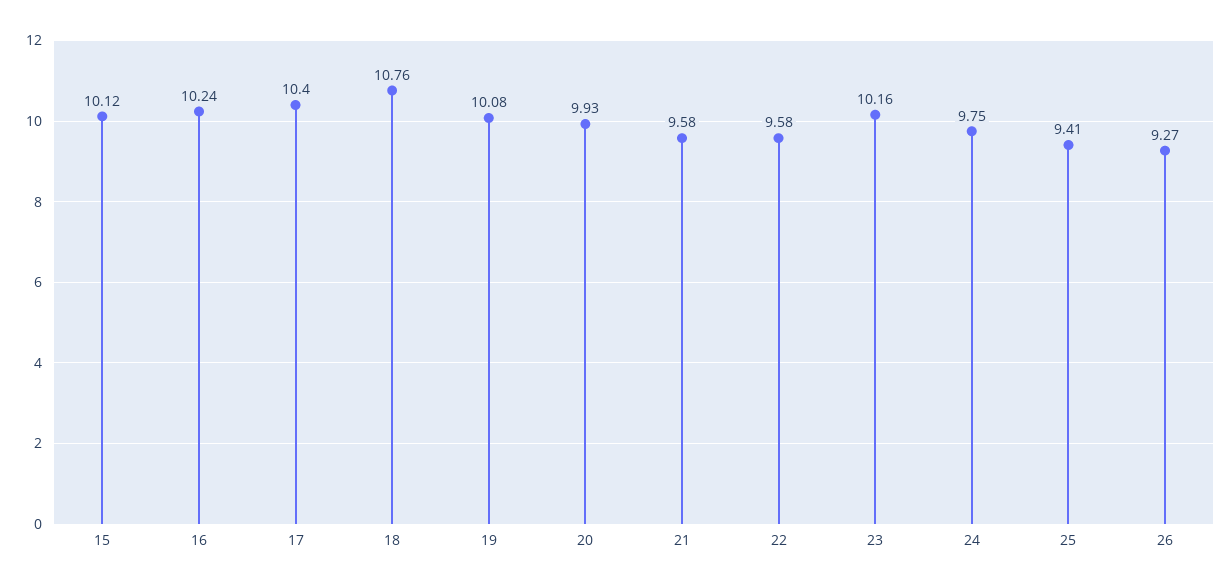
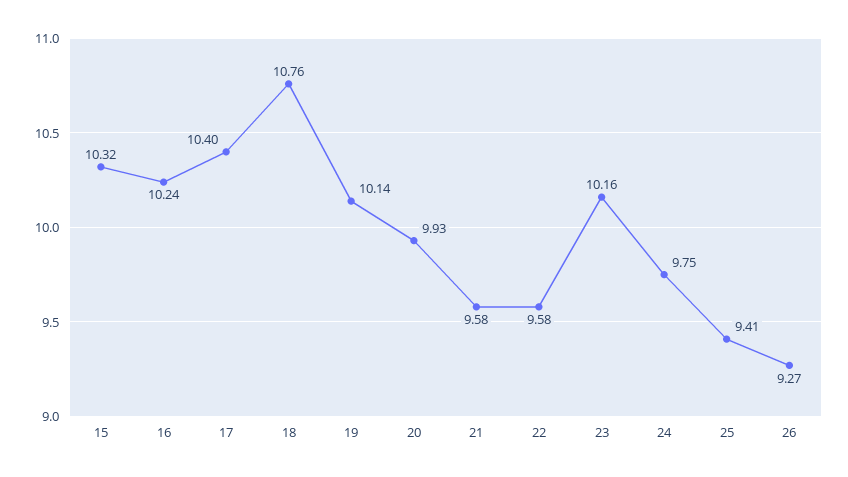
15: 10.12 -> 10.32
19: 10.08 -> 10.14

